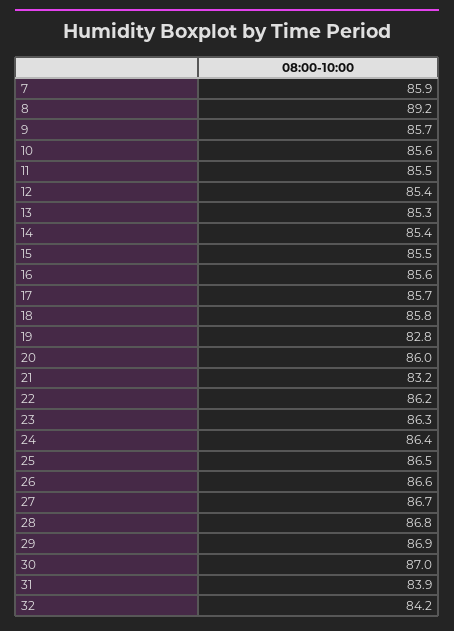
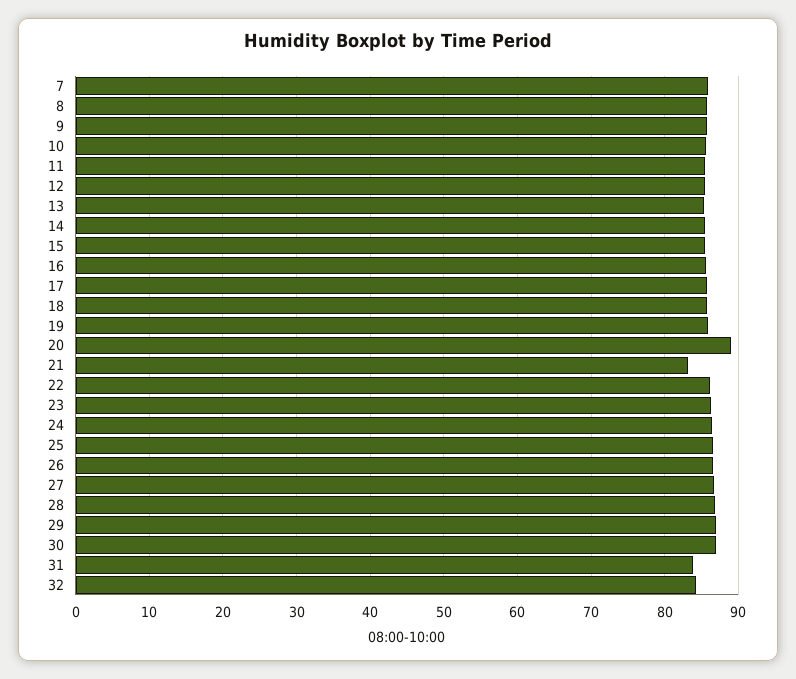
8: 89.2 -> 86
19: 82.8 -> 86
20: 86 -> 89

